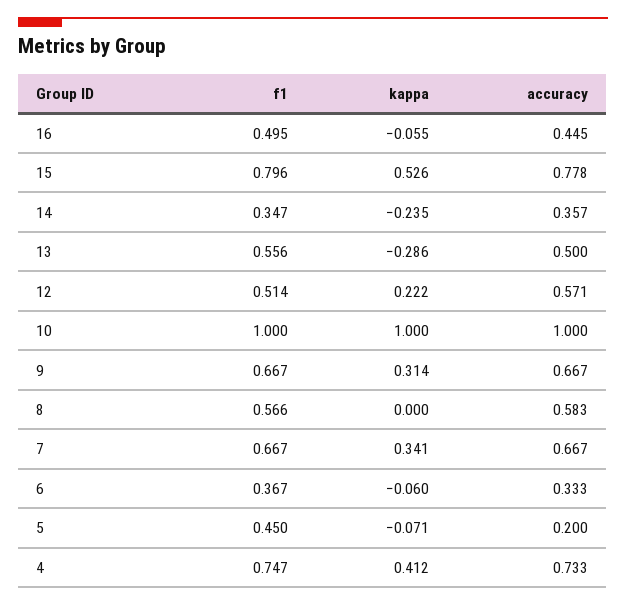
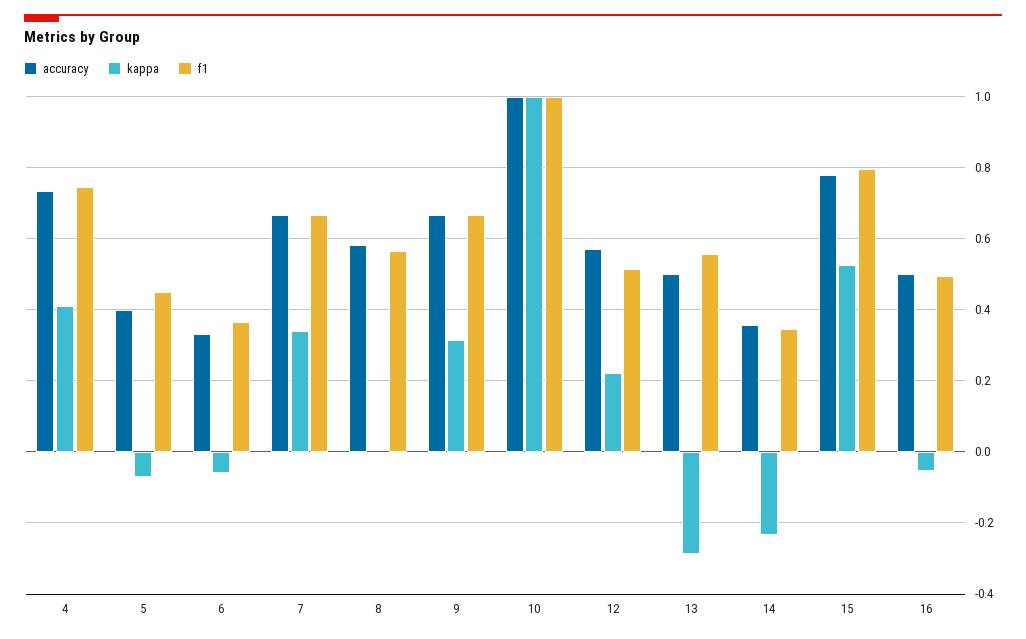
accuracy, 16: 0.445 -> 0.5
accuracy, 5: 0.2 -> 0.4

